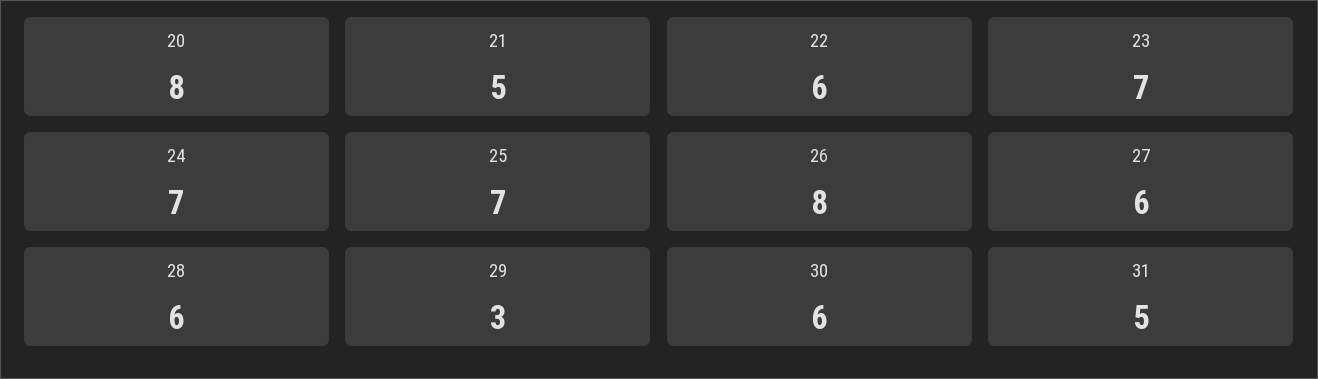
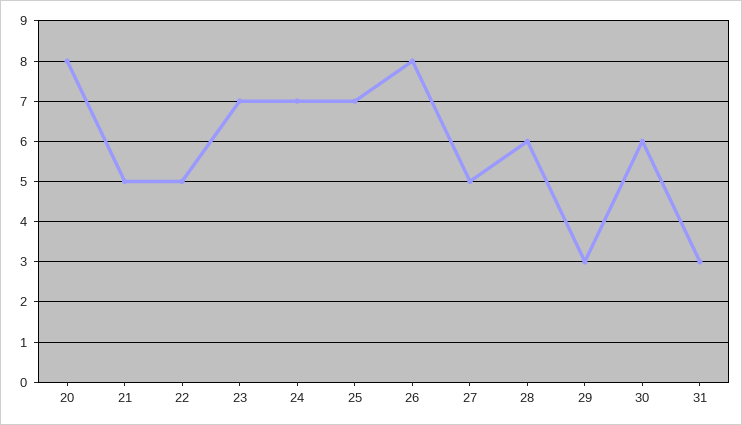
22: 6 -> 5
27: 6 -> 5
31: 5 -> 3

